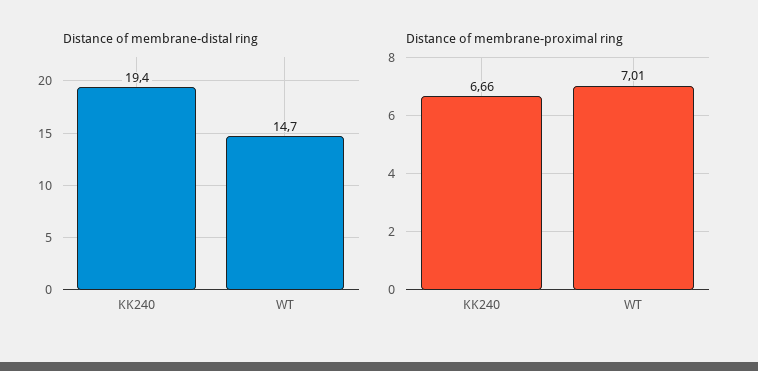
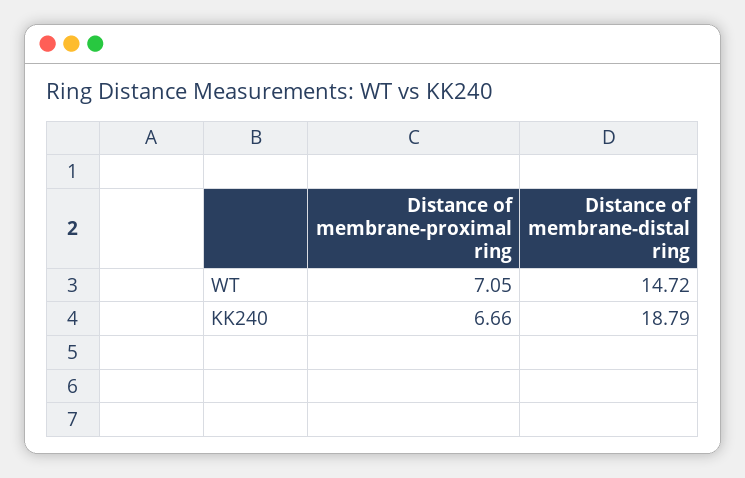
Distance of membrane-distal ring, KK240: 19.4 -> 18.79
Distance of membrane-proximal ring, WT: 7.01 -> 7.05

